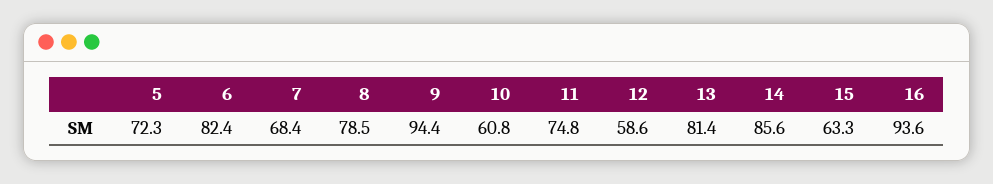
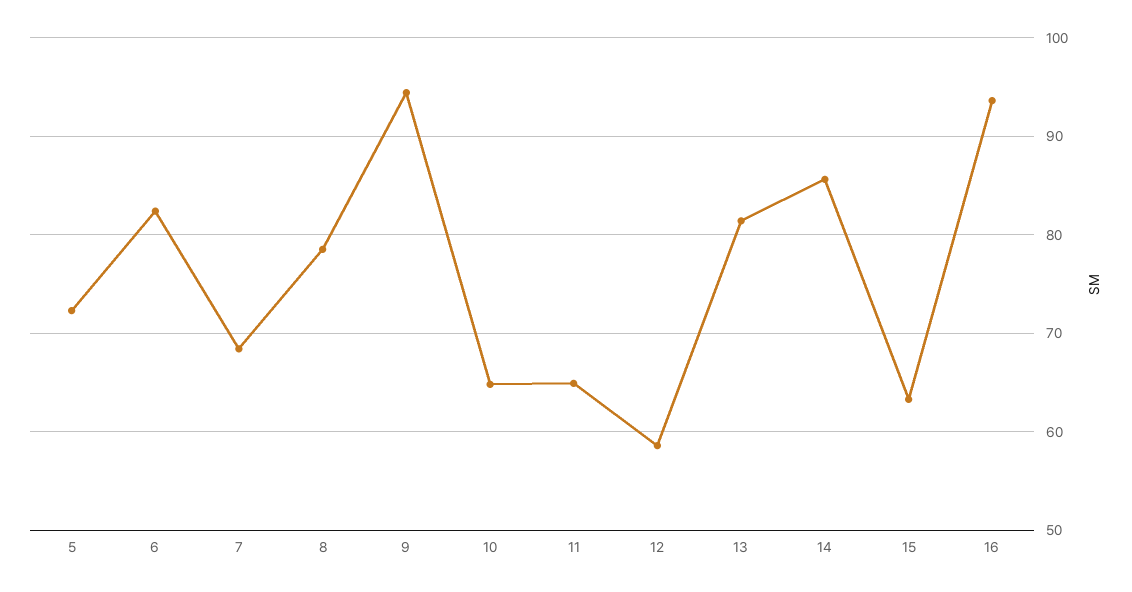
10: 60.8 -> 65
11: 74.8 -> 65

